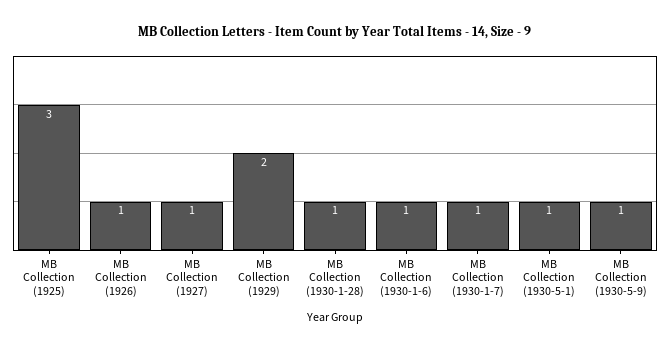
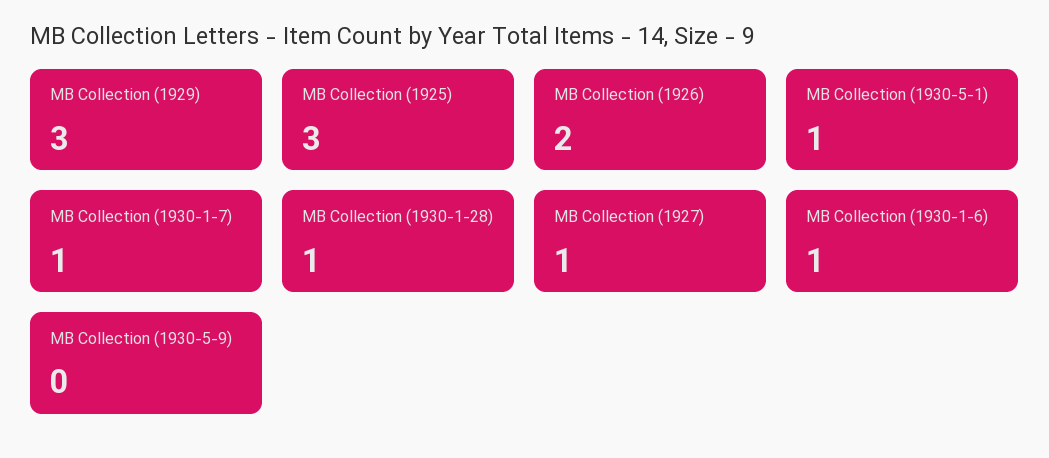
MB Collection (1926): 1 -> 2
MB Collection (1929): 2 -> 3
MB Collection (1930-5-9): 1 -> 0

